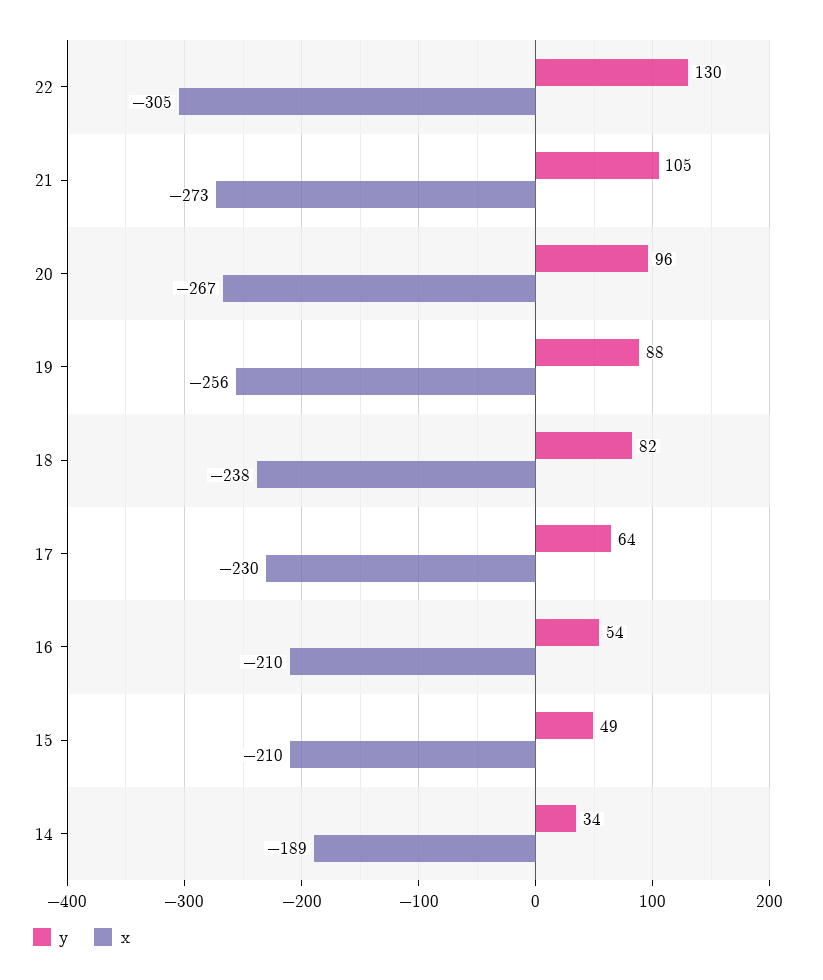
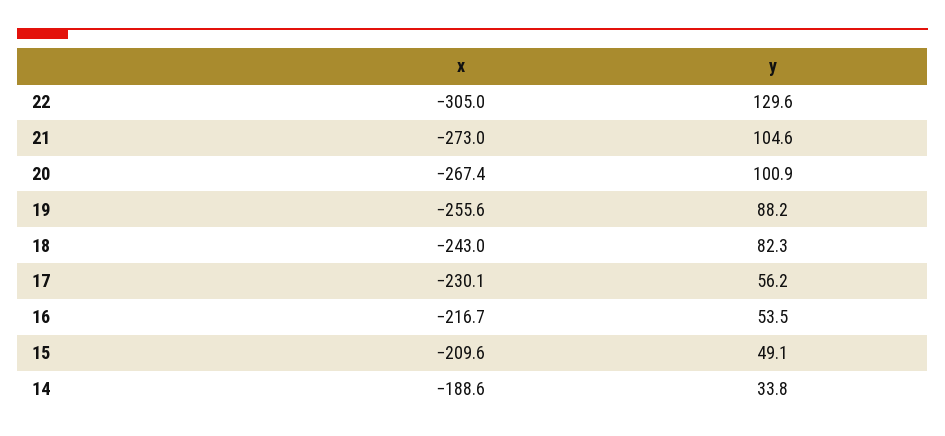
y, 20: 96 -> 100.9
x, 18: -238 -> -243
y, 17: 64 -> 56.2
x, 16: -210 -> -216.7

